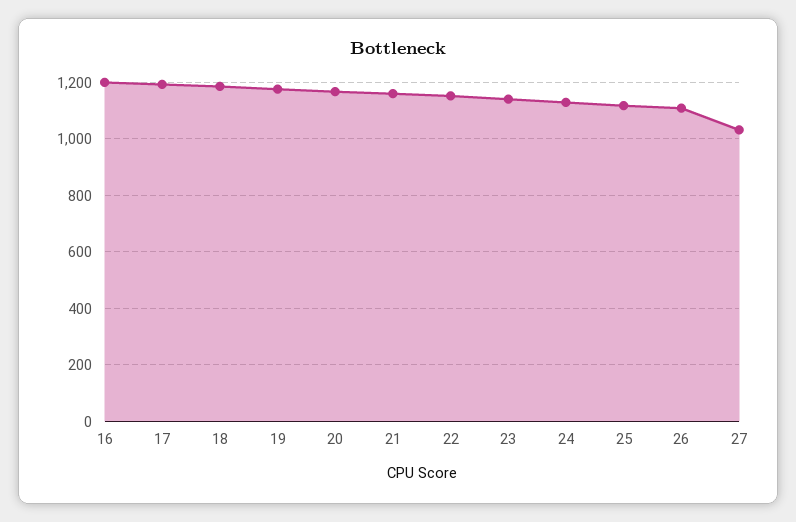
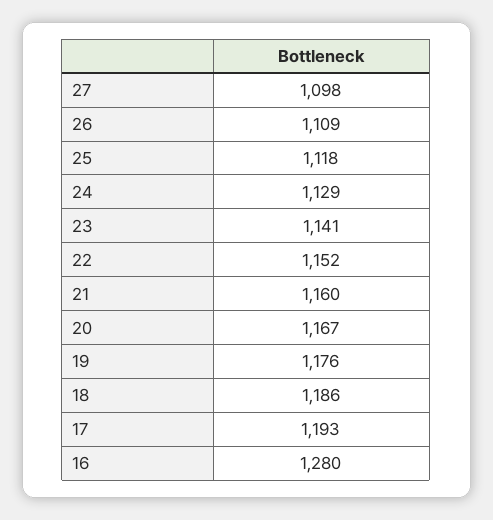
16: 1200 -> 1280
27: 1025 -> 1098

